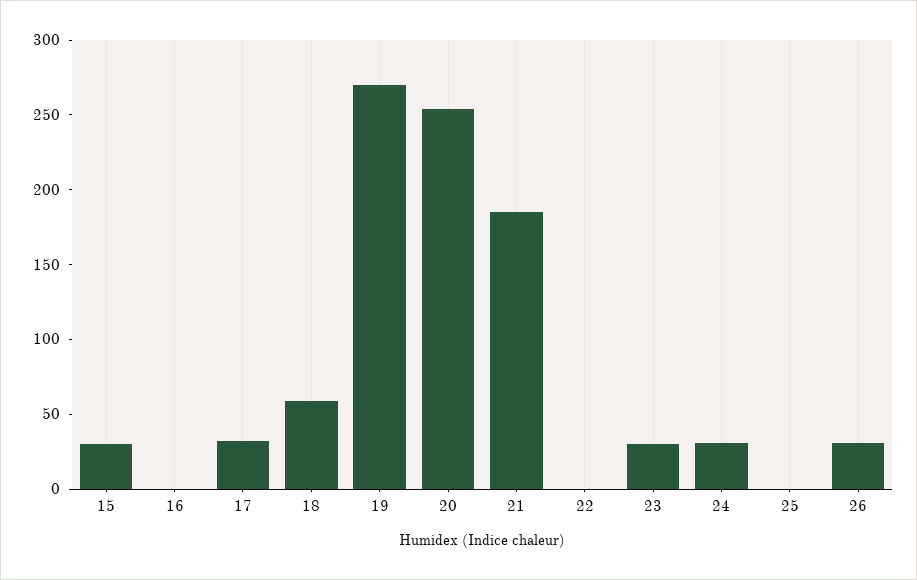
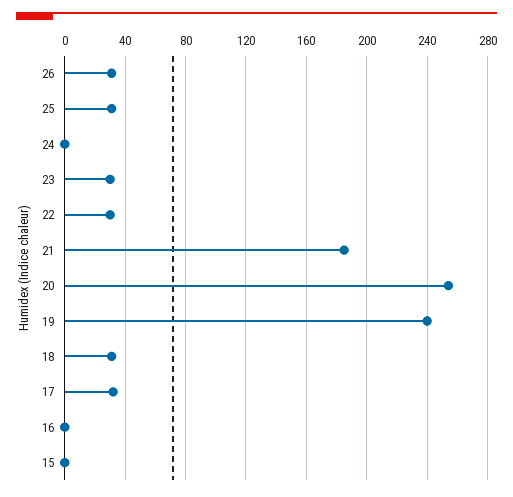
15: 30 -> 0
18: 60 -> 30
19: 270 -> 240
22: 0 -> 30
24: 30 -> 0
25: 0 -> 30

